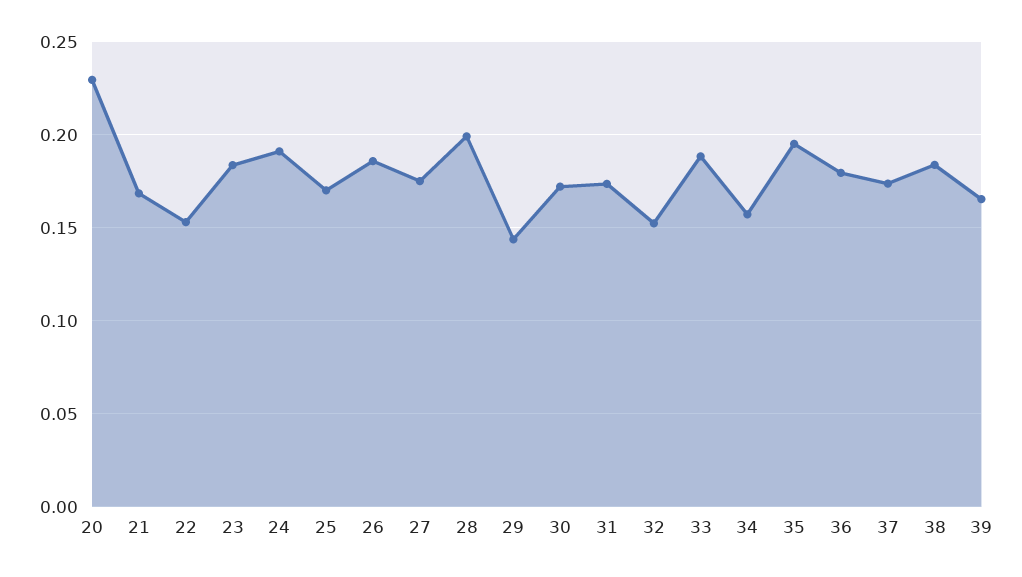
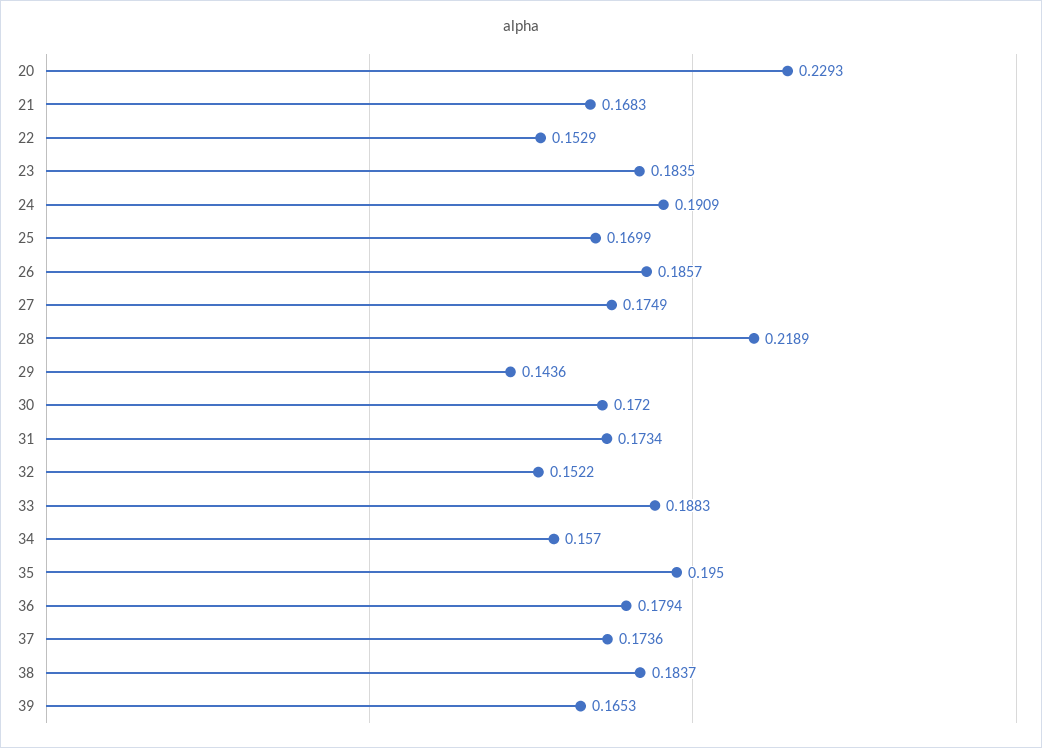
28: 0.2 -> 0.2189

